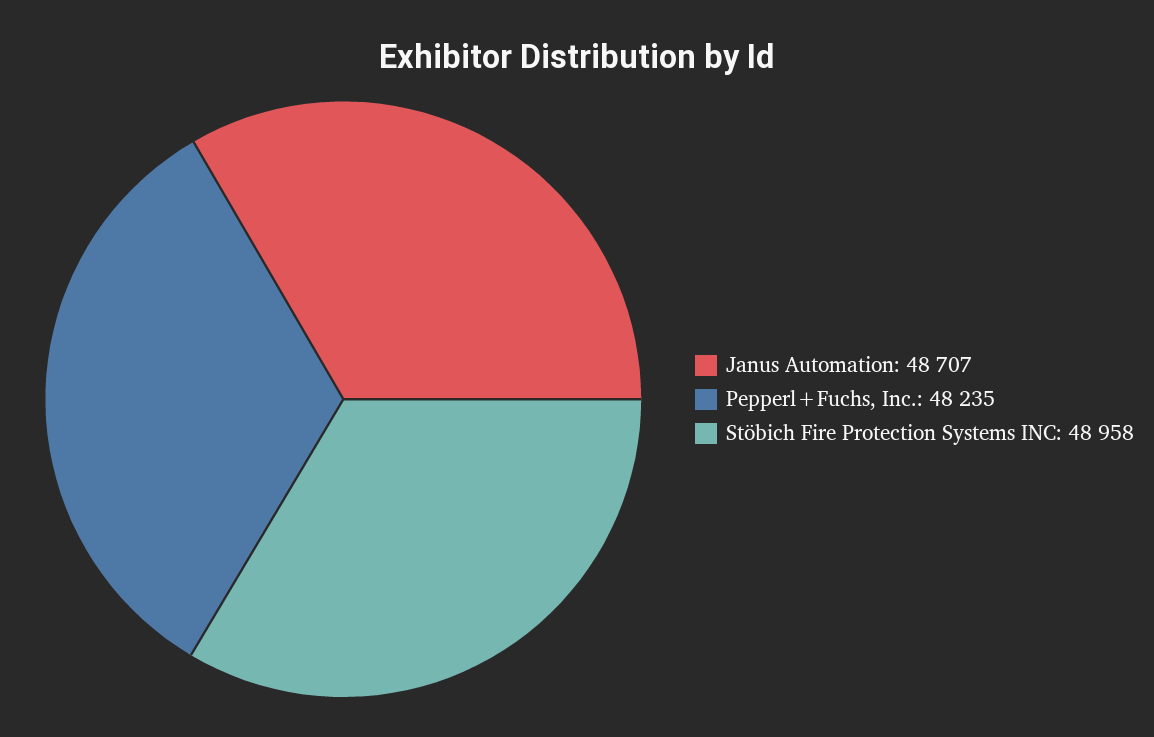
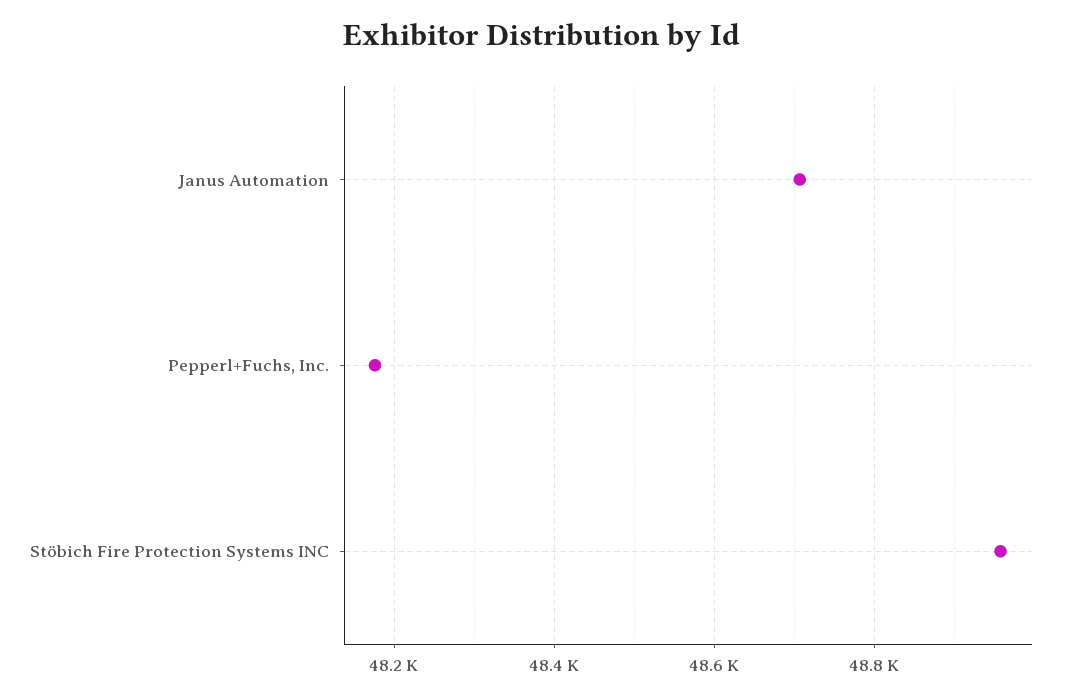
Pepperl+Fuchs, Inc.: 48235 -> 48180

